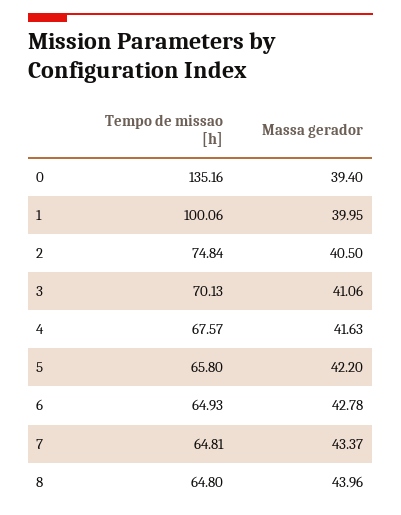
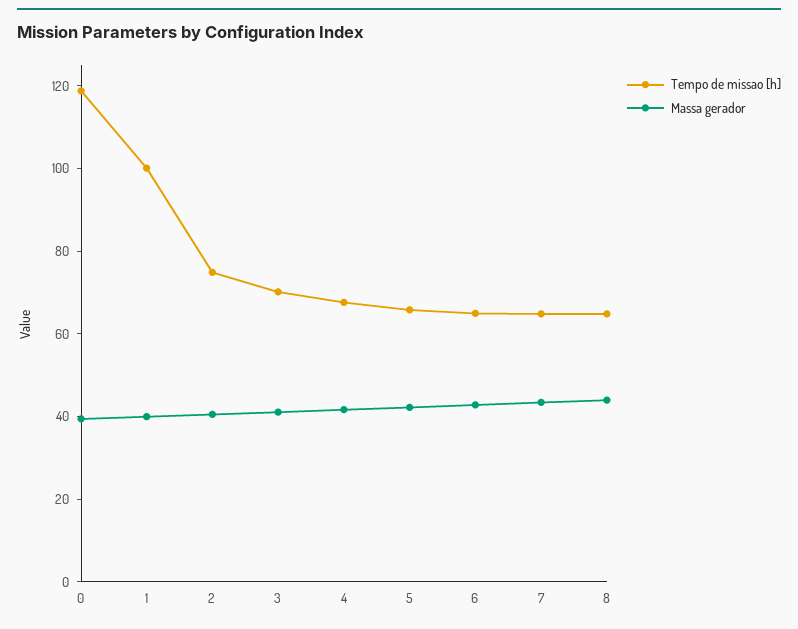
Tempo de missao [h], 0: 135.16 -> 120

